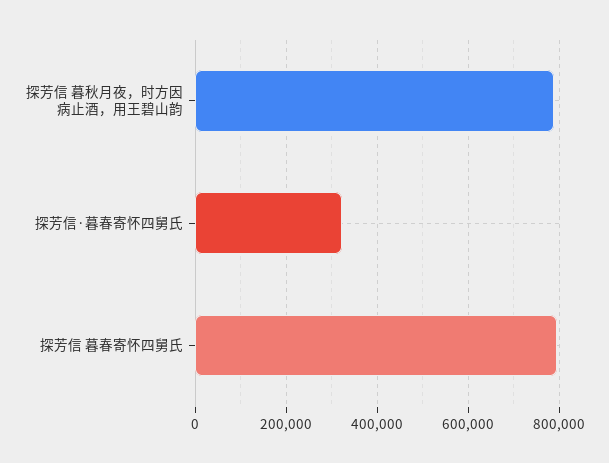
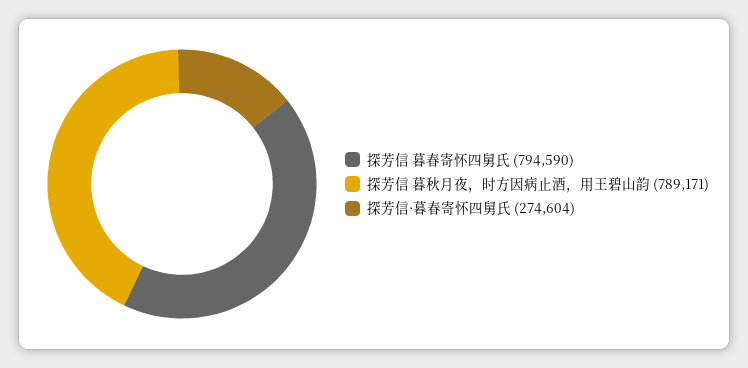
探芳信·暮春寄怀四舅氏: 320000 -> 274604

